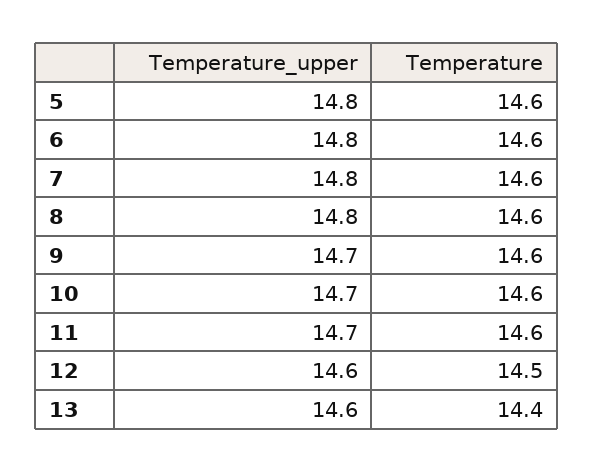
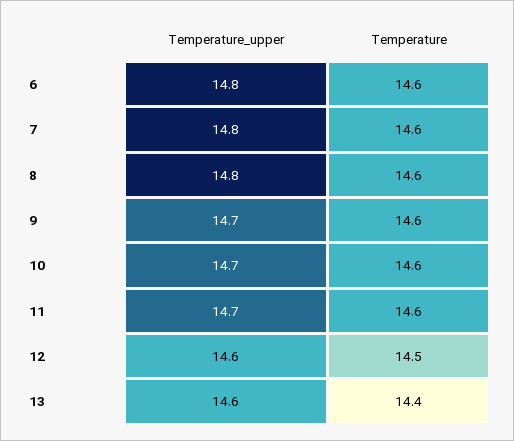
Temperature_upper, 5: 14.8 -> none
Temperature, 5: 14.6 -> none

